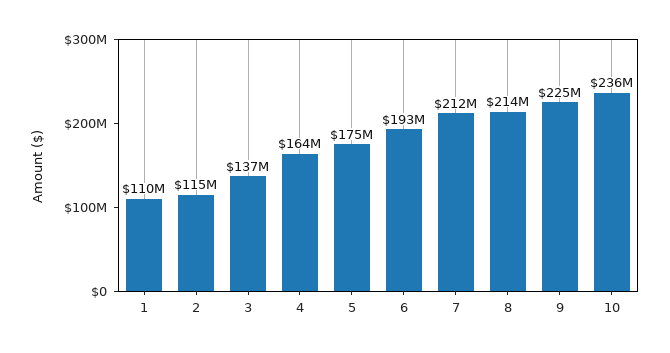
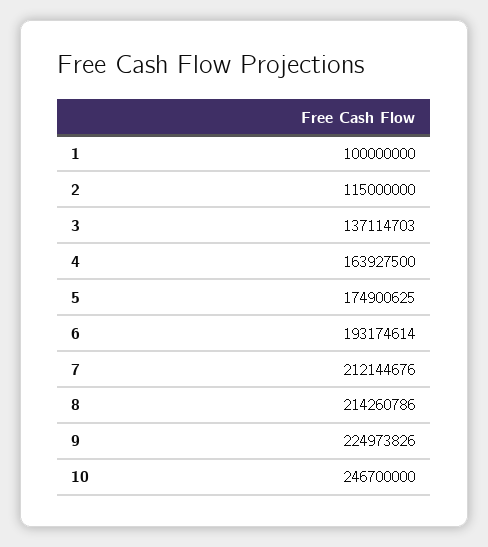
1: 110000000 -> 100000000
10: 236000000 -> 246700000

